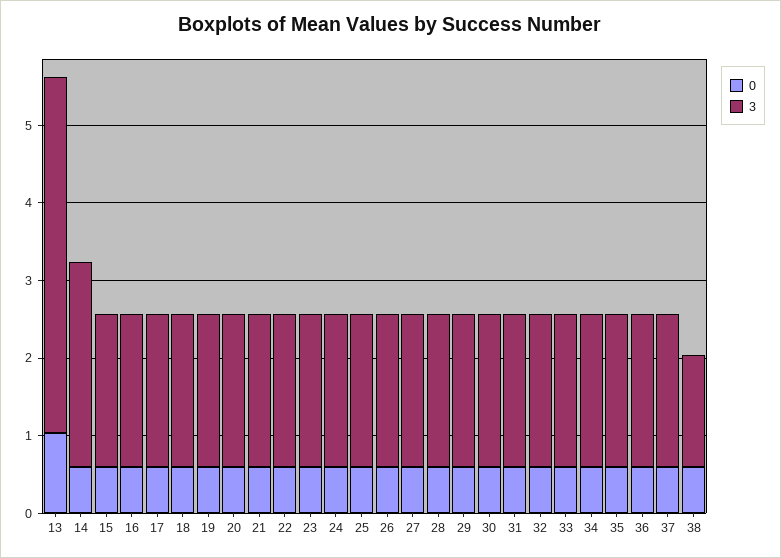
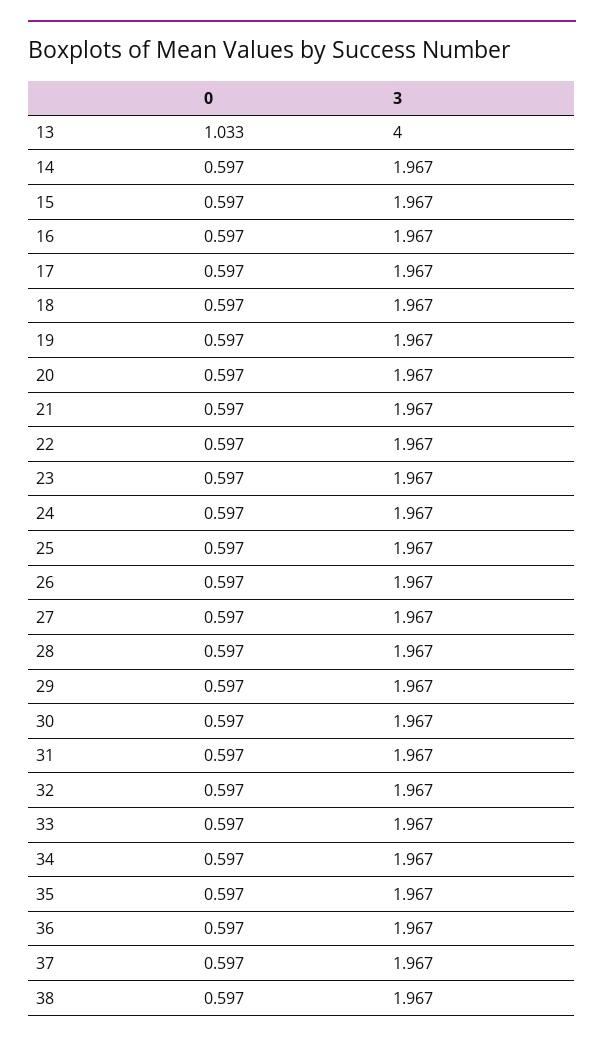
3, 13: 4.6 -> 4
3, 14: 2.6 -> 1.967
3, 38: 1.4 -> 1.967

